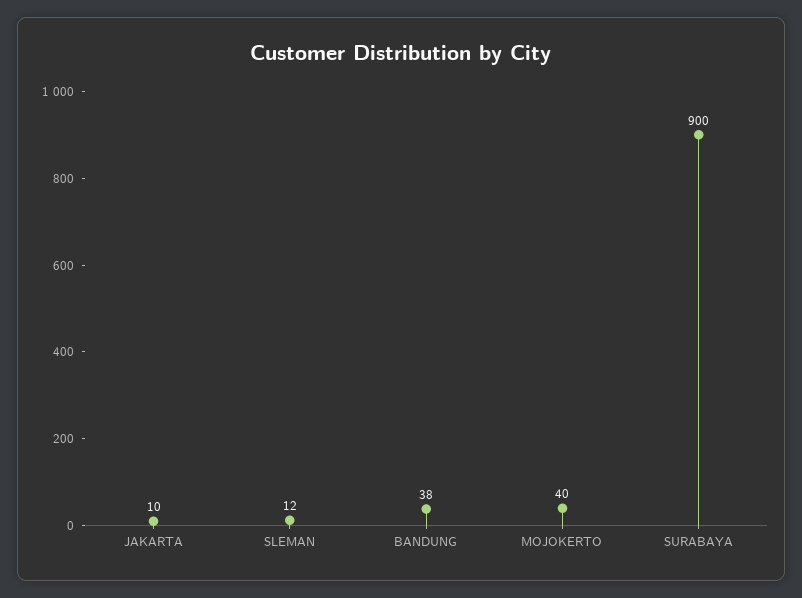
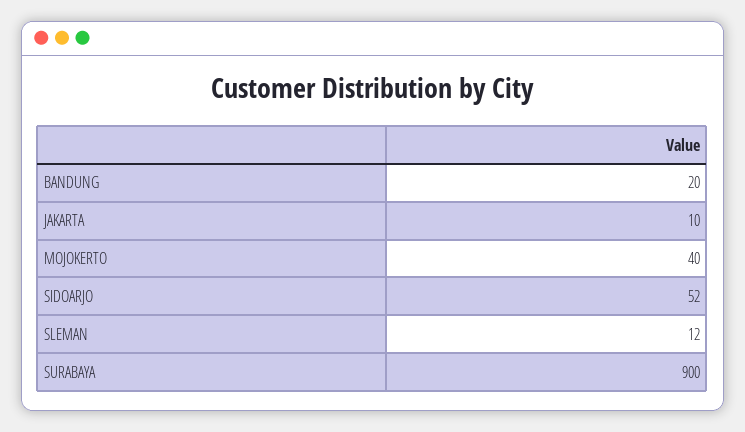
BANDUNG: 38 -> 20
SIDOARJO: none -> 52

